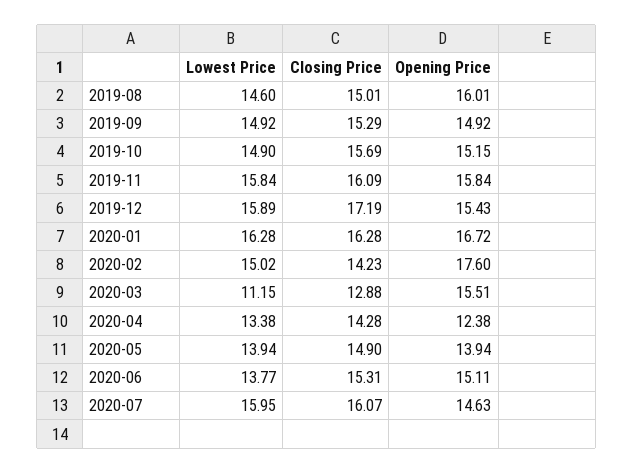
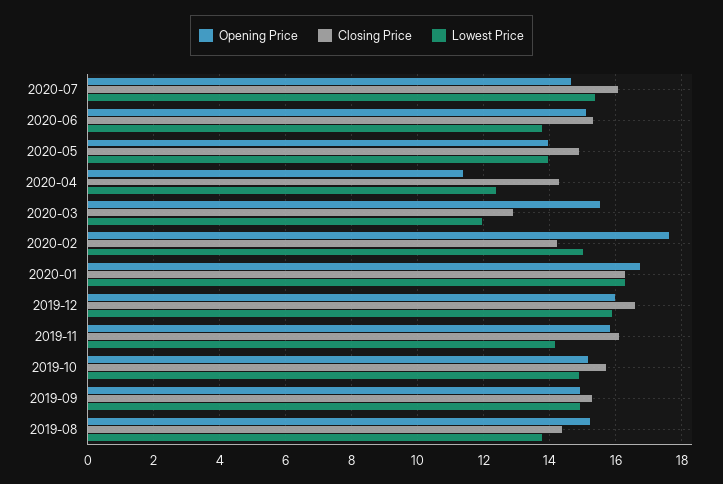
Lowest Price, 2019-08: 14.6 -> 13.8
Closing Price, 2019-08: 15.01 -> 14.4
Opening Price, 2019-08: 16.01 -> 15.2
Lowest Price, 2019-11: 15.84 -> 14.2
Closing Price, 2019-12: 17.19 -> 16.6
Opening Price, 2019-12: 15.43 -> 16
Lowest Price, 2020-03: 11.15 -> 12
Lowest Price, 2020-04: 13.38 -> 12.4
Opening Price, 2020-04: 12.38 -> 11.4
Lowest Price, 2020-07: 15.95 -> 15.4

